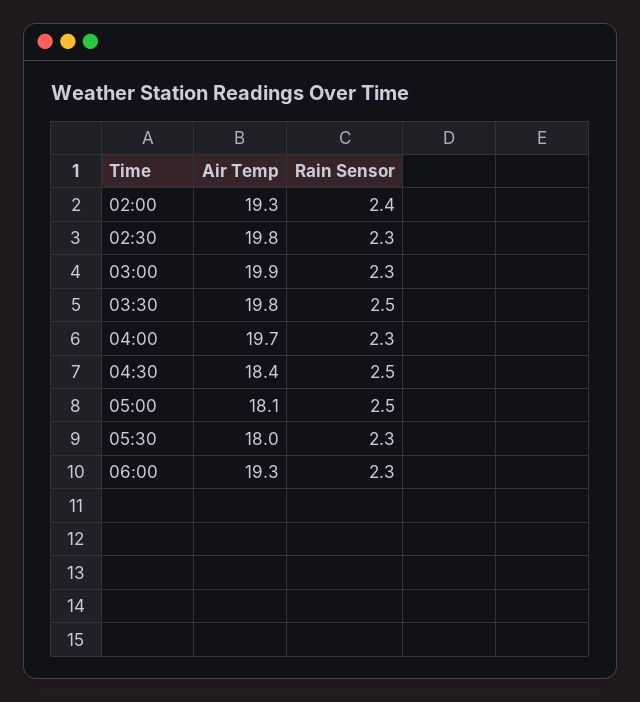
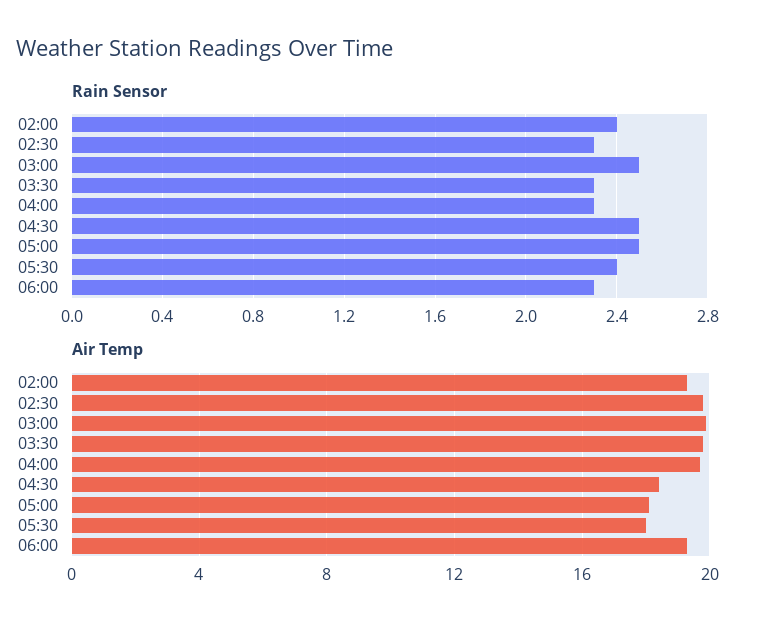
Rain Sensor, 03:00: 2.3 -> 2.5
Rain Sensor, 03:30: 2.5 -> 2.3
Rain Sensor, 05:30: 2.3 -> 2.4

